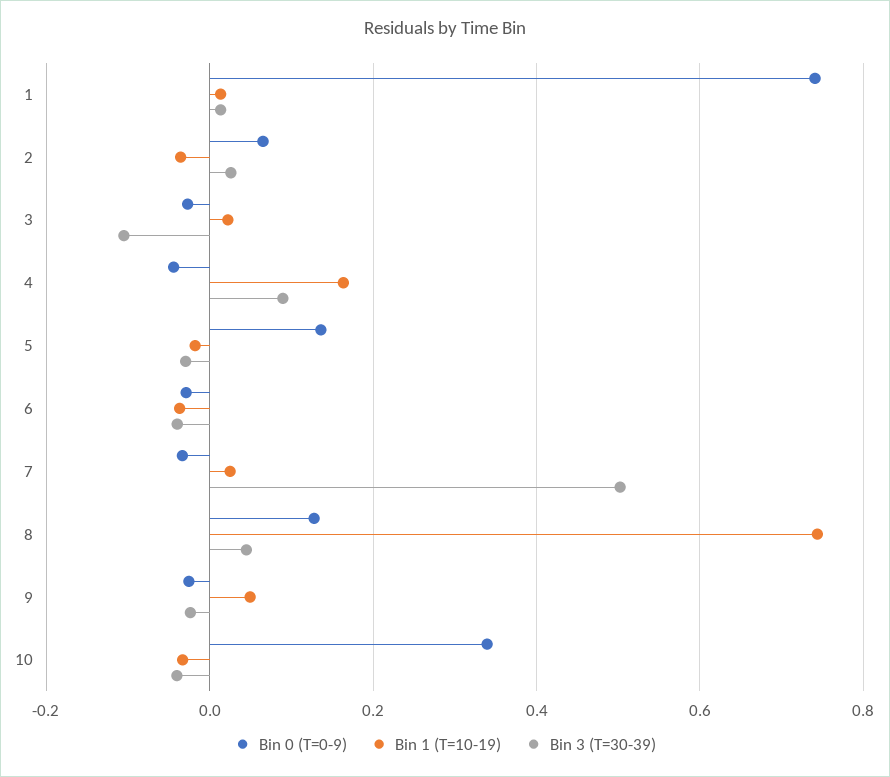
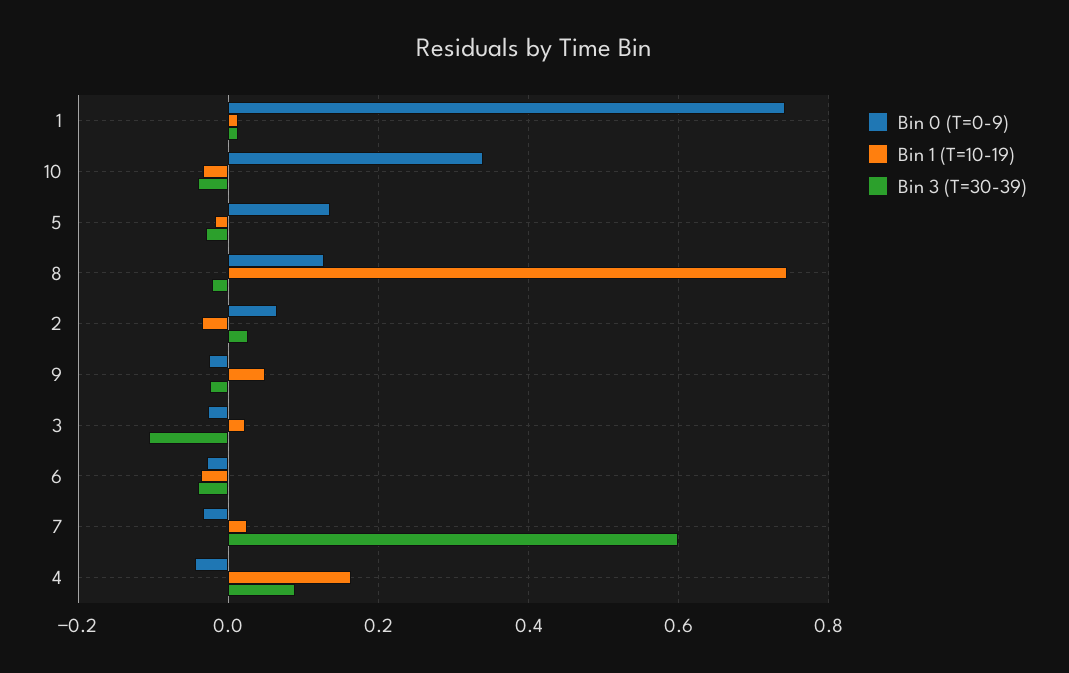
Bin 3 (T=30-39), 7: 0.5 -> 0.6
Bin 3 (T=30-39), 8: 0.04 -> -0.02

